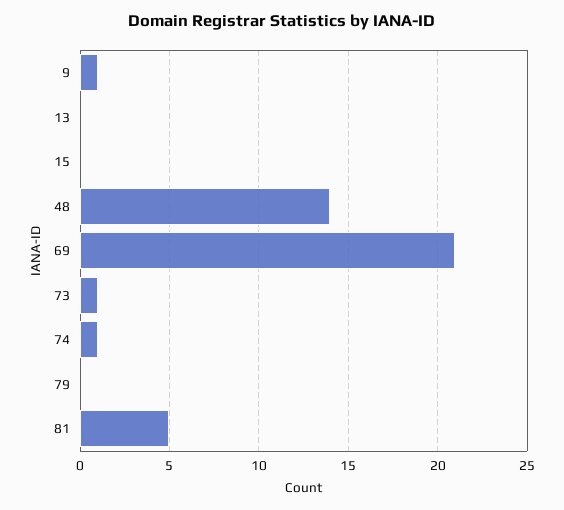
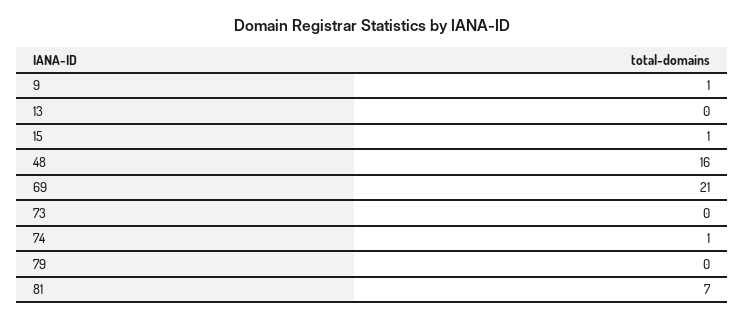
15: 0 -> 1
48: 14 -> 16
73: 1 -> 0
81: 5 -> 7

